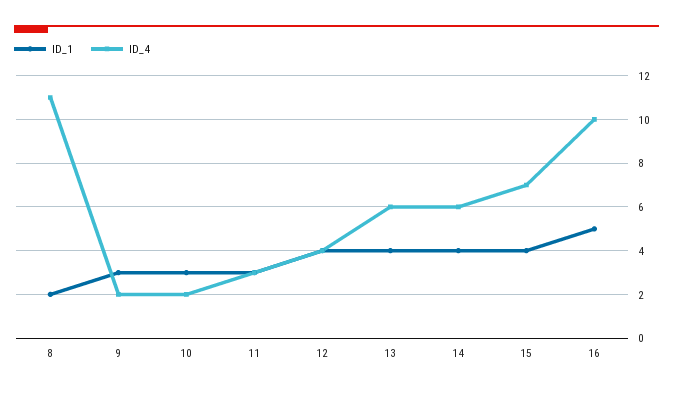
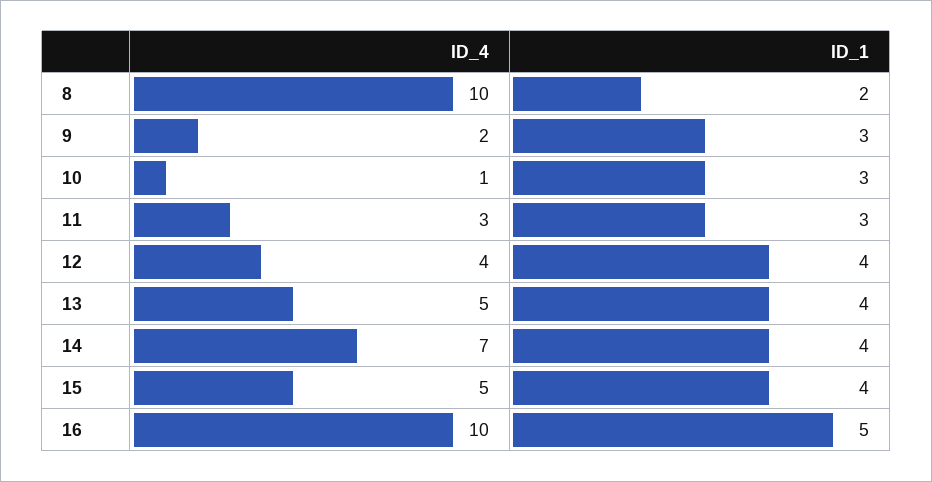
ID_4, 8: 11 -> 10
ID_4, 10: 2 -> 1
ID_4, 13: 6 -> 5
ID_4, 14: 6 -> 7
ID_4, 15: 7 -> 5

